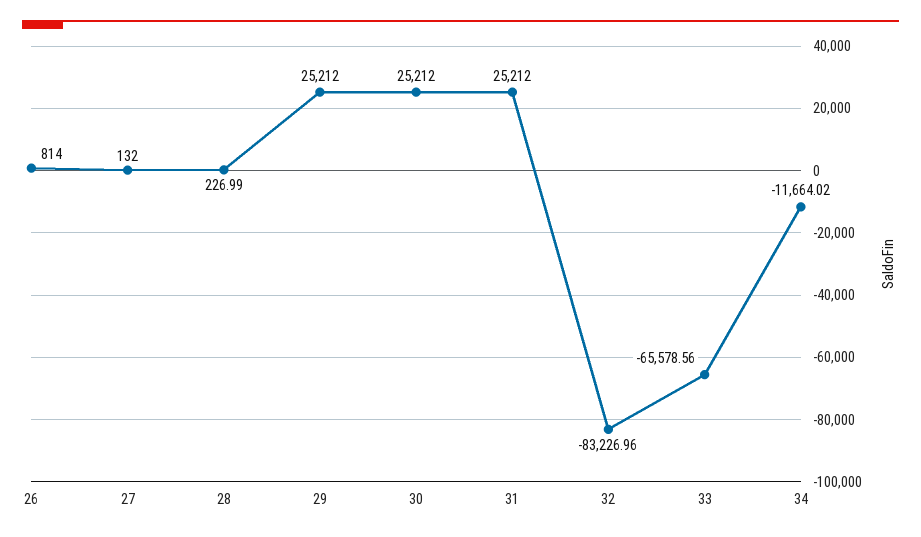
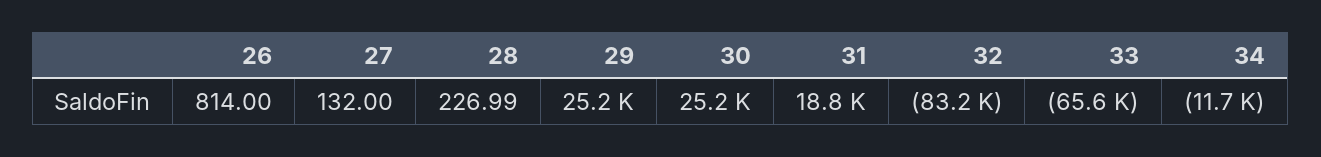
31: 25212 -> 18800

